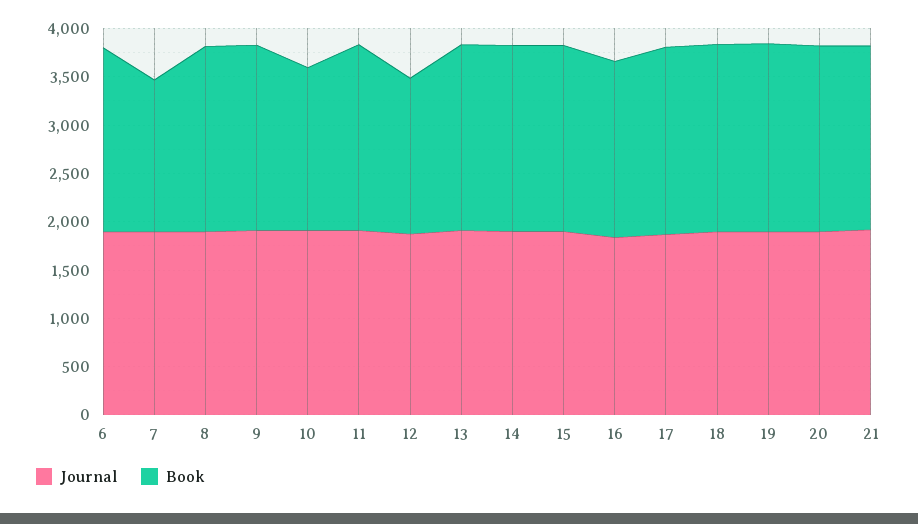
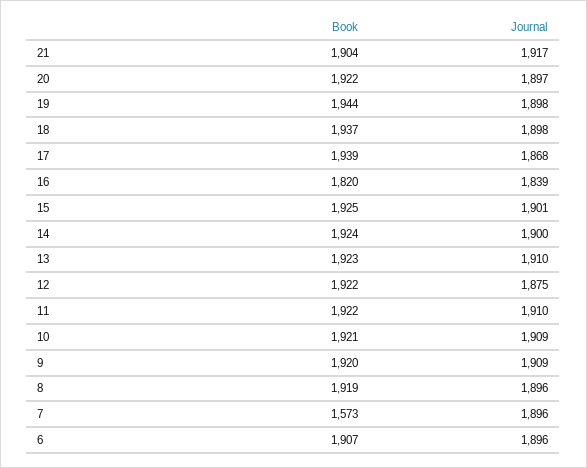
Book, 10: 1700 -> 1921
Book, 12: 1600 -> 1922

